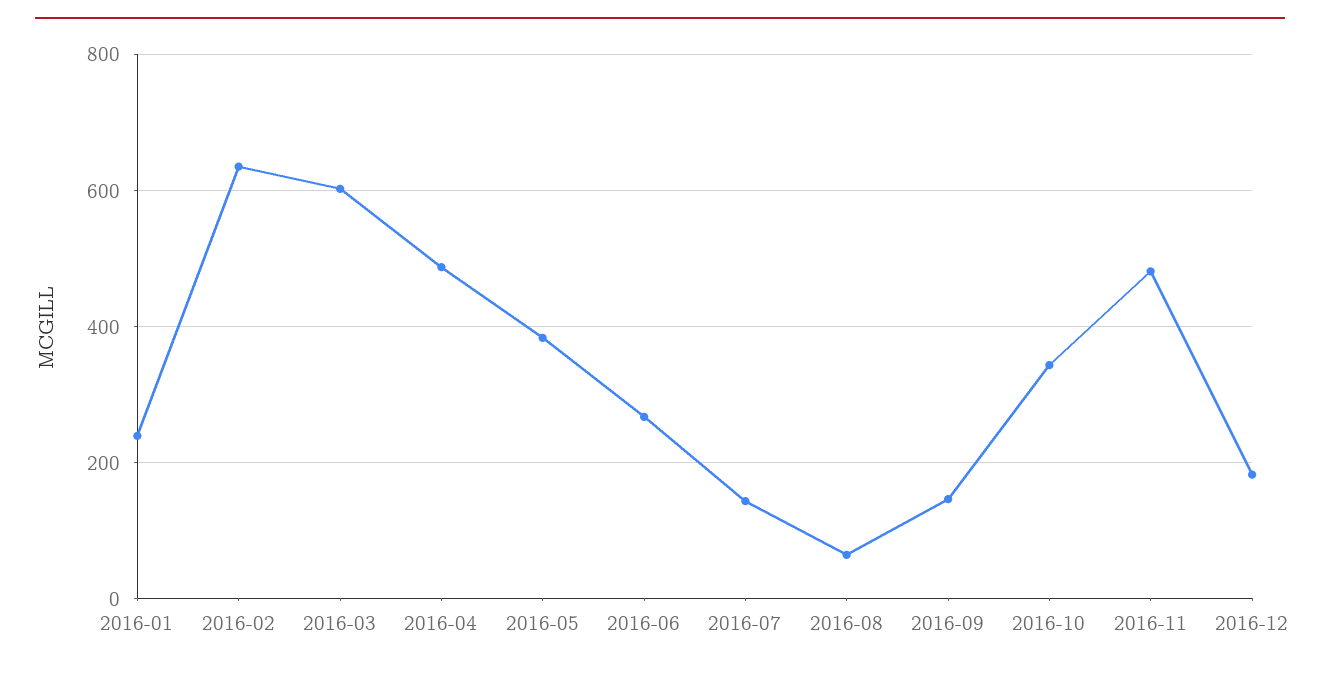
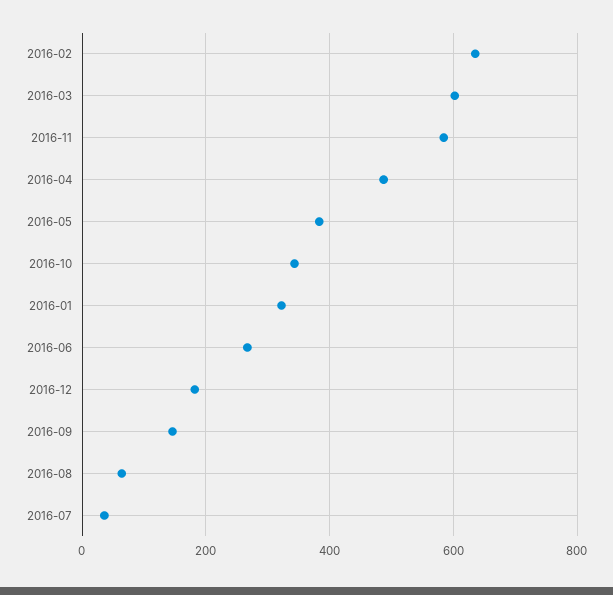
2016-01: 240 -> 320
2016-07: 140 -> 40
2016-11: 480 -> 580

